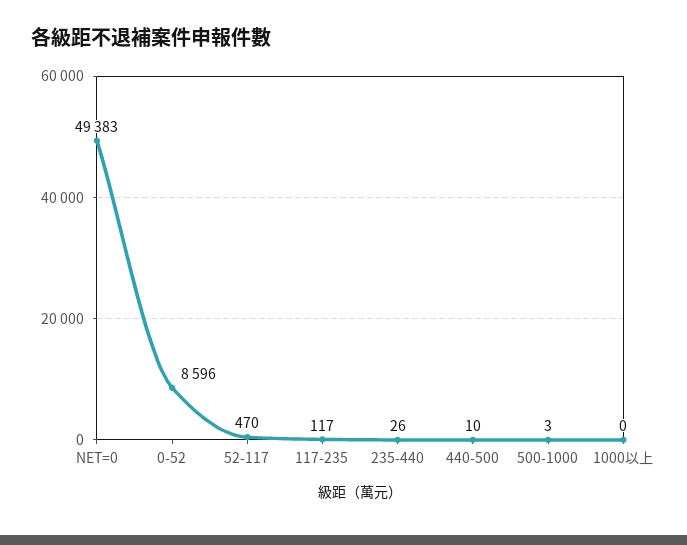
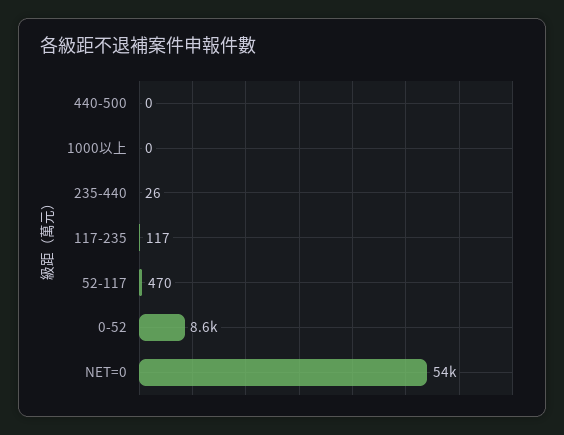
NET=0: 49383 -> 54000
440-500: 10 -> 0
500-1000: 3 -> none

